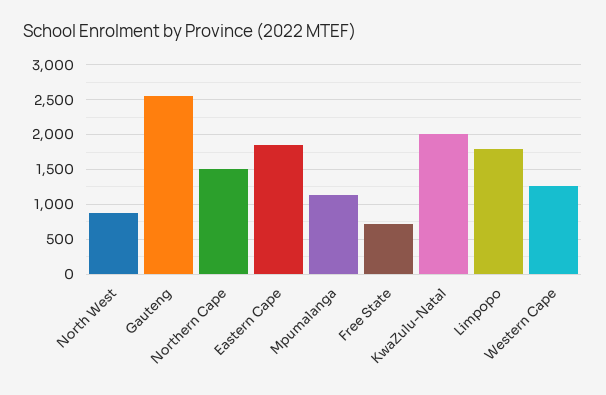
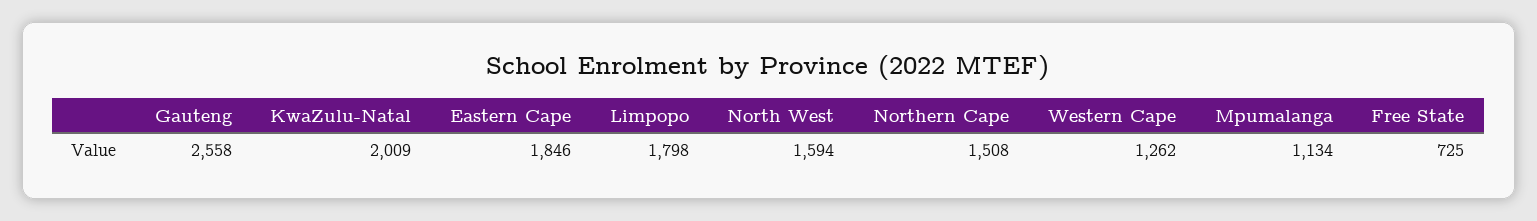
North West: 900 -> 1594

